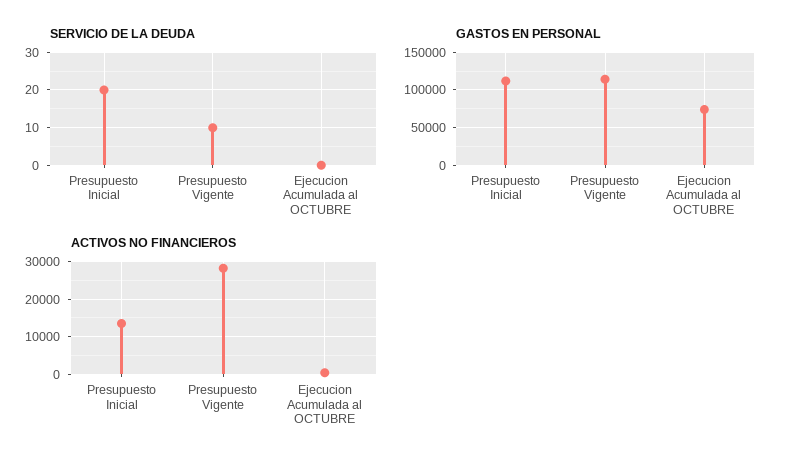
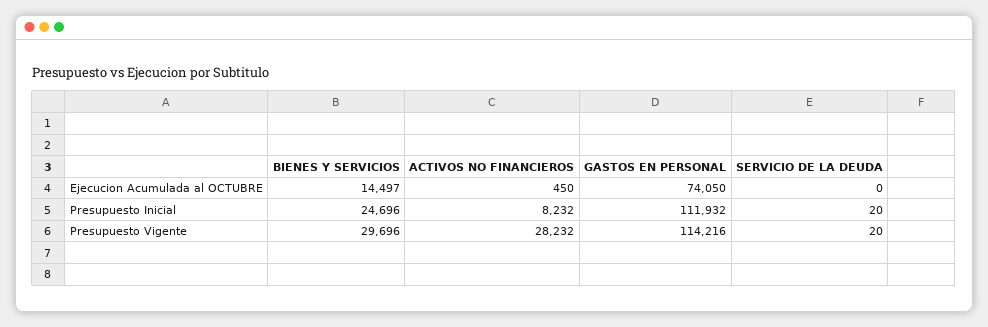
SERVICIO DE LA DEUDA, Presupuesto Vigente: 10 -> 20
ACTIVOS NO FINANCIEROS, Presupuesto Inicial: 14000 -> 8232
BIENES Y SERVICIOS, Ejecucion Acumulada al OCTUBRE: none -> 14497
BIENES Y SERVICIOS, Presupuesto Inicial: none -> 24696
BIENES Y SERVICIOS, Presupuesto Vigente: none -> 29696

